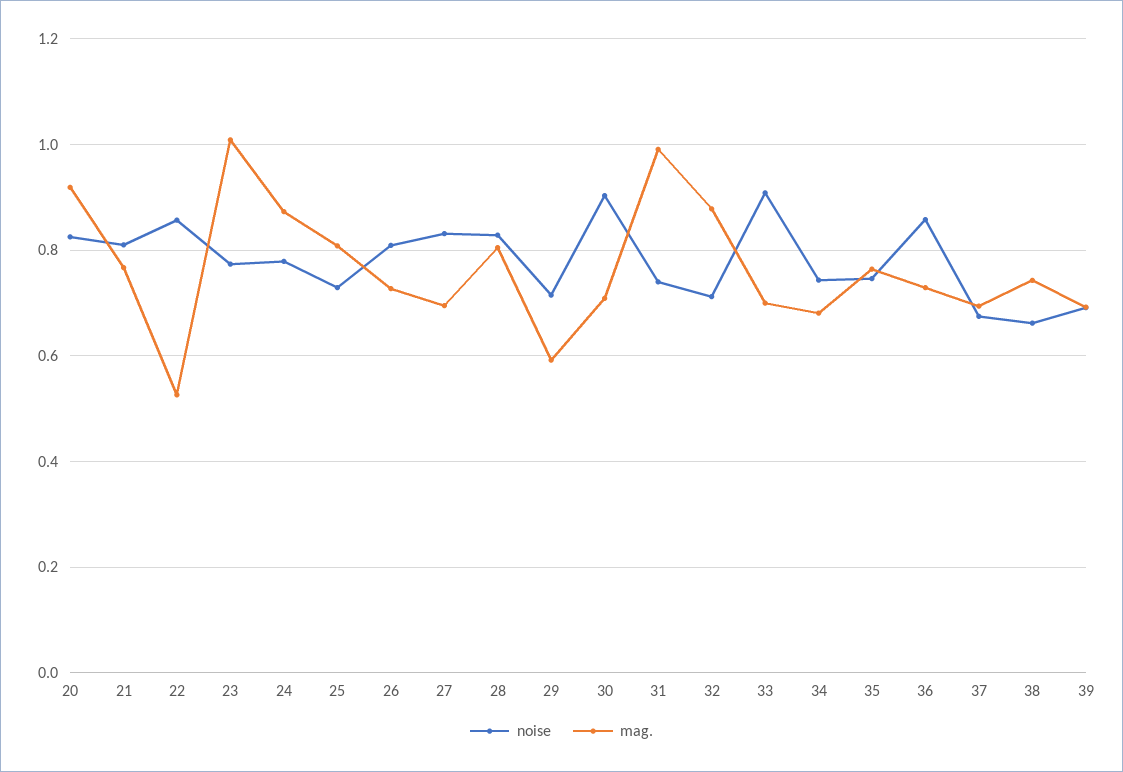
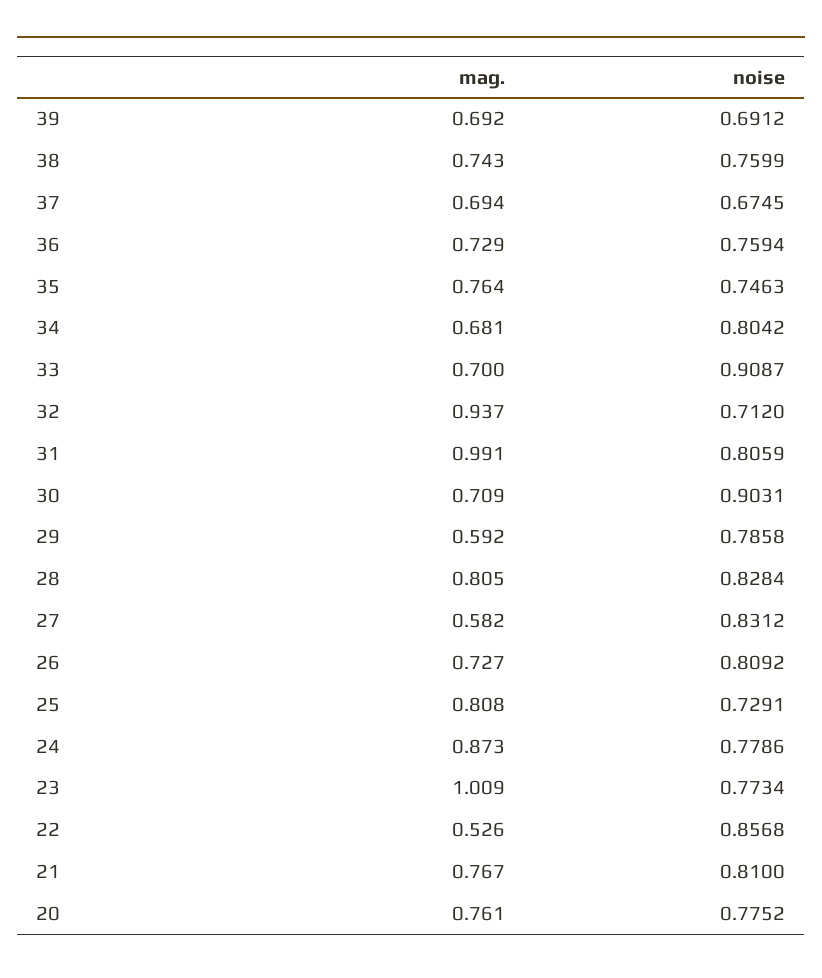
noise, 20: 0.82 -> 0.7752
mag., 20: 0.92 -> 0.761
mag., 27: 0.7 -> 0.582
noise, 29: 0.72 -> 0.7858
noise, 31: 0.74 -> 0.8059
mag., 32: 0.88 -> 0.937
noise, 34: 0.74 -> 0.8042
noise, 36: 0.86 -> 0.7594
noise, 38: 0.66 -> 0.7599

